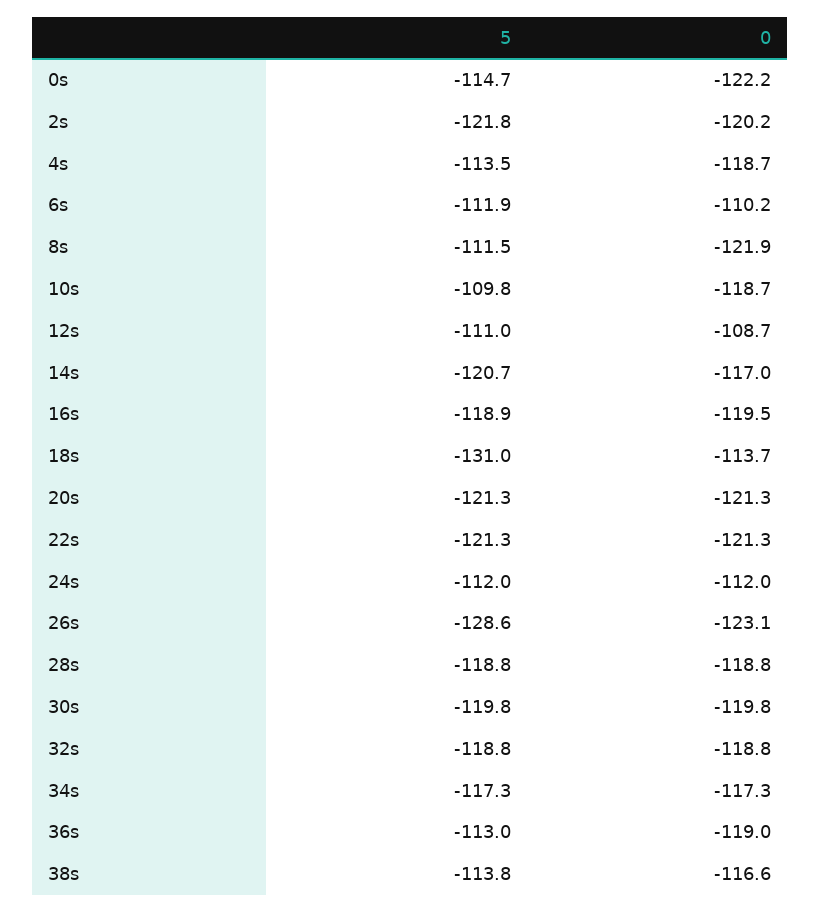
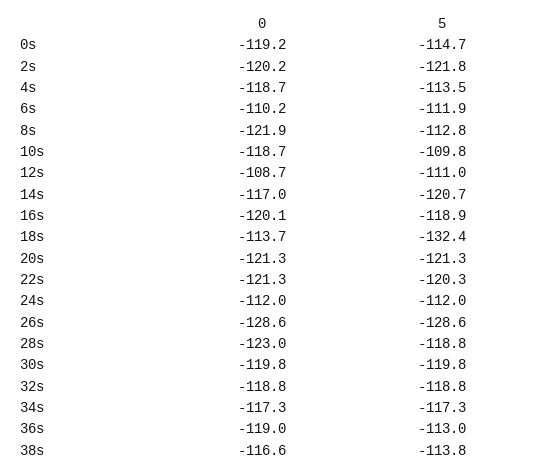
0, 0s: -122.2 -> -119.2
5, 8s: -111.5 -> -112.8
0, 16s: -119.5 -> -120.1
5, 18s: -131 -> -132.4
5, 22s: -121.3 -> -120.3
0, 26s: -123.1 -> -128.6
0, 28s: -118.8 -> -123

